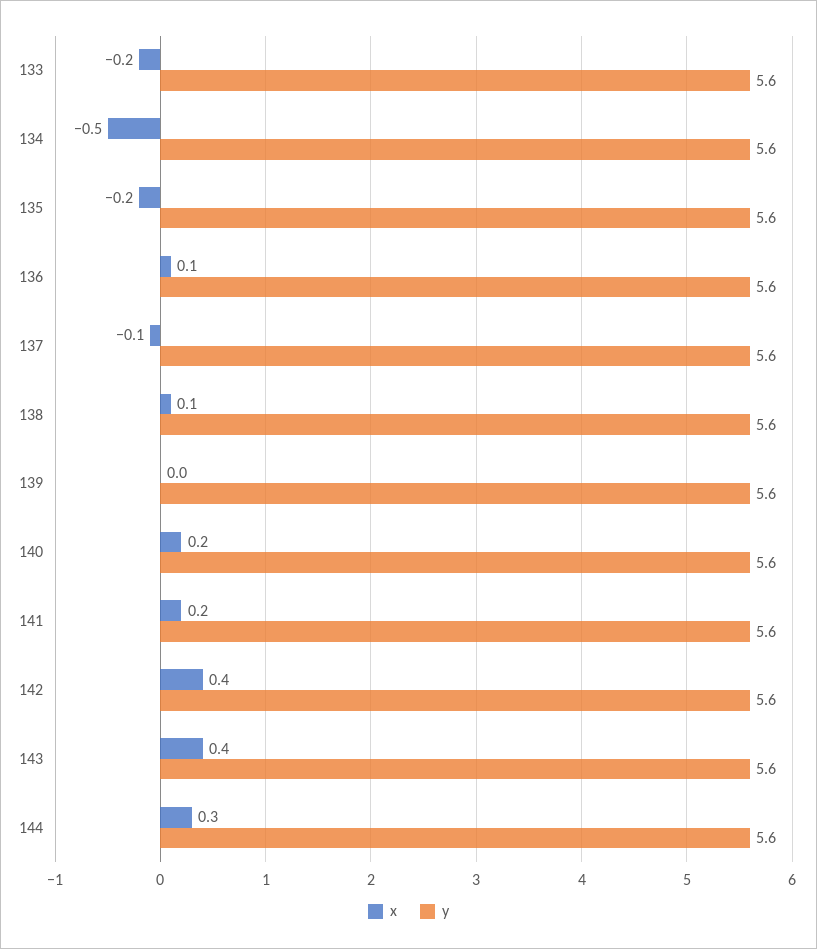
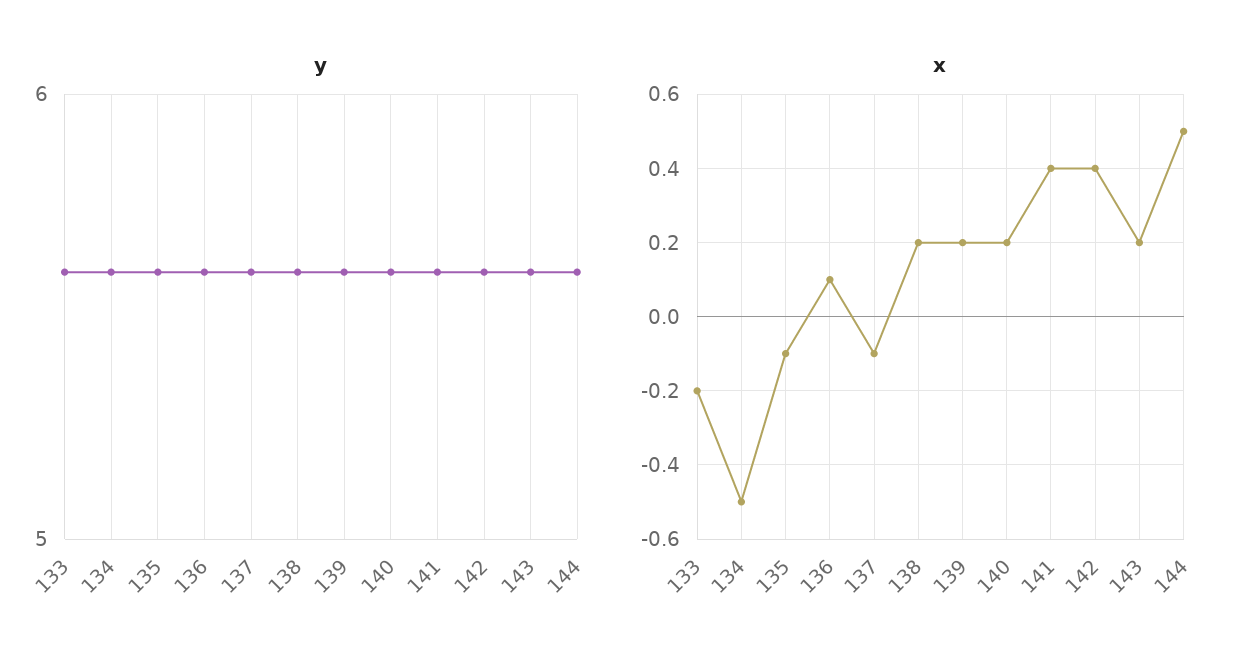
x, 135: -0.2 -> -0.1
x, 138: 0.1 -> 0.2
x, 139: 0 -> 0.2
x, 141: 0.2 -> 0.4
x, 143: 0.4 -> 0.2
x, 144: 0.3 -> 0.5

